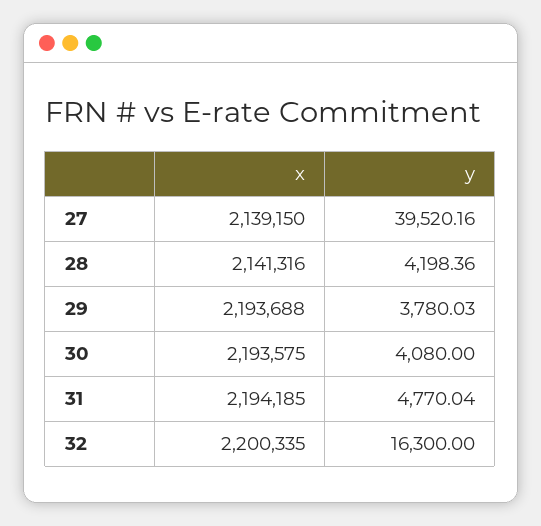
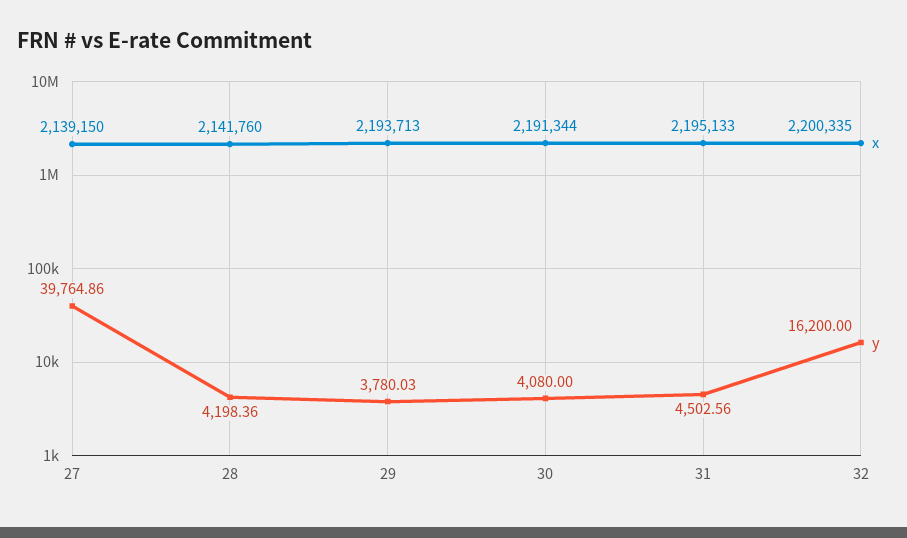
y, 27: 39520.16 -> 39764.86
x, 28: 2141316 -> 2141760
x, 29: 2193688 -> 2193713
x, 30: 2193575 -> 2191344
x, 31: 2194185 -> 2195133
y, 31: 4770.04 -> 4502.56
y, 32: 16300 -> 16200

